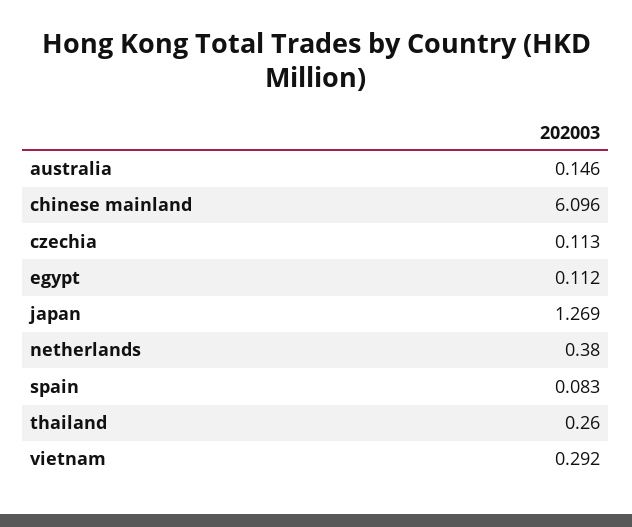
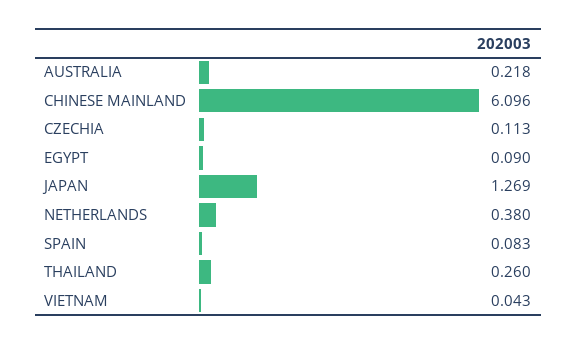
australia: 0.146 -> 0.218
egypt: 0.112 -> 0.09
vietnam: 0.292 -> 0.043

